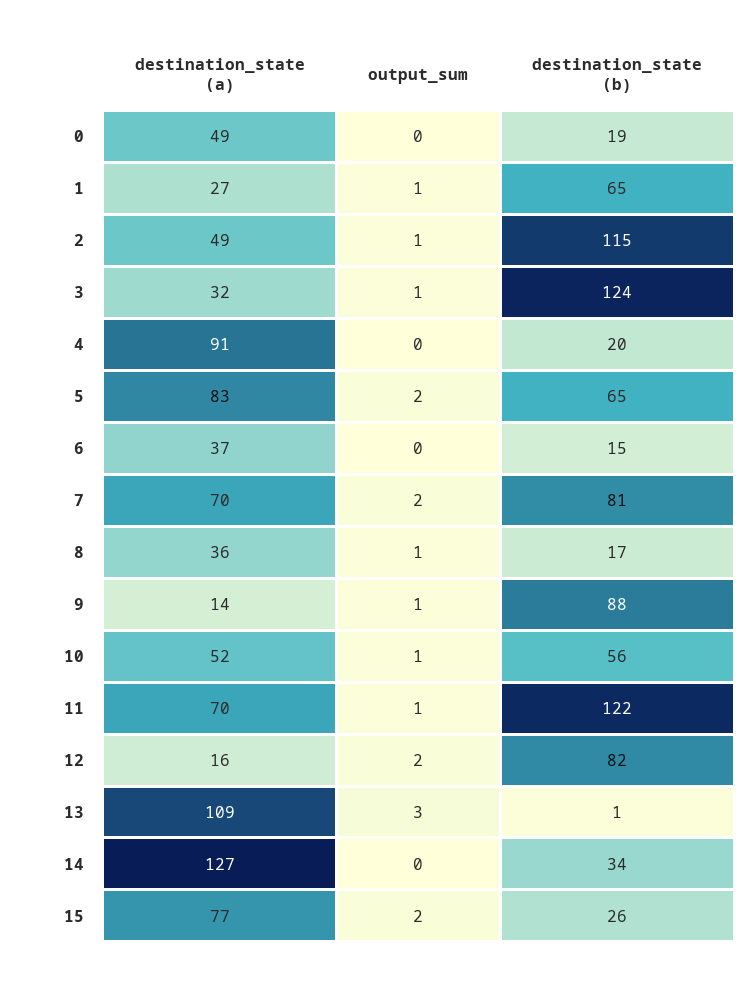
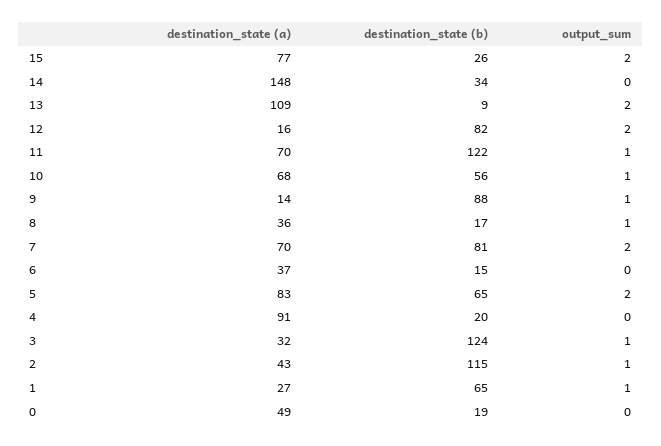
destination_state (a), 2: 49 -> 43
destination_state (a), 10: 52 -> 68
output_sum, 13: 3 -> 2
destination_state (b), 13: 1 -> 9
destination_state (a), 14: 127 -> 148

